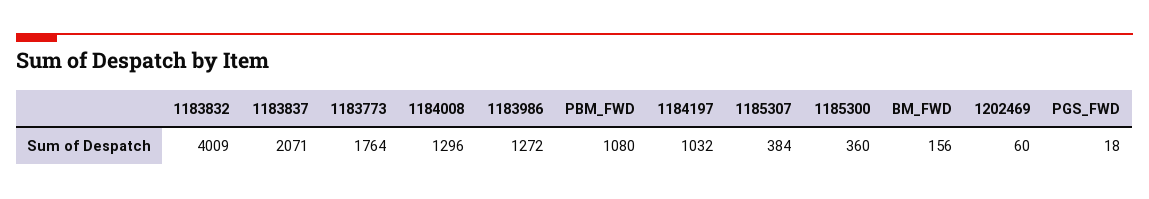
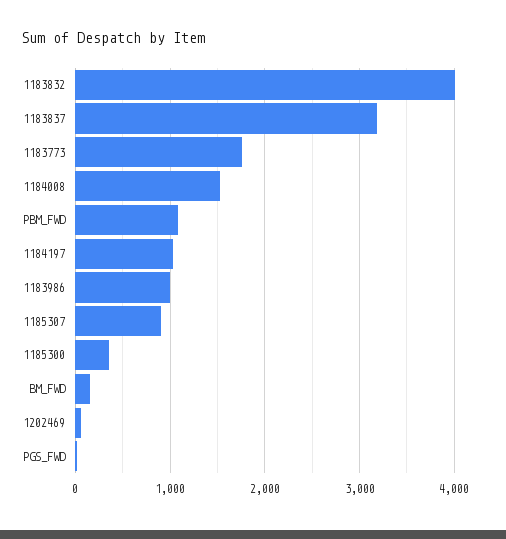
1183837: 2071 -> 3200
1184008: 1296 -> 1500
1183986: 1272 -> 1000
1185307: 384 -> 900

